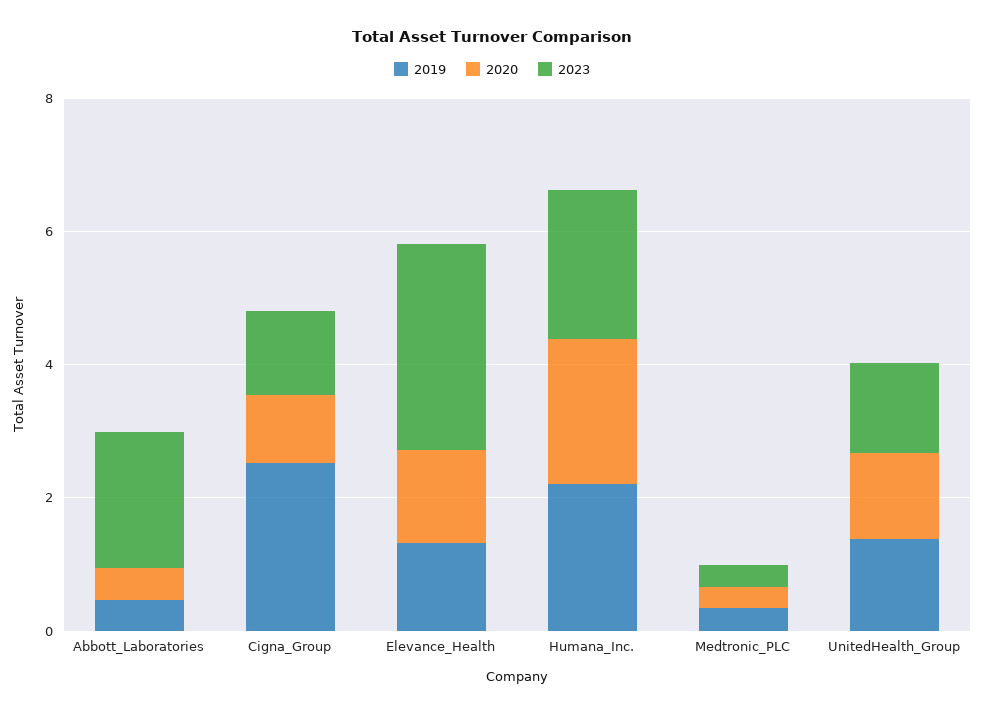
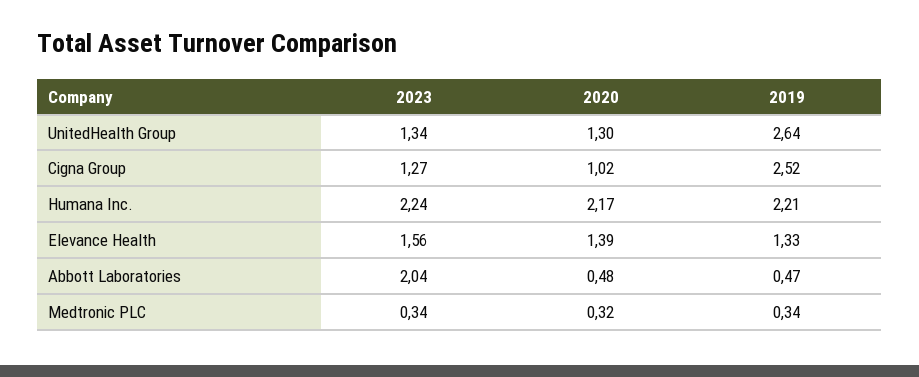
2023, Elevance_Health: 3 -> 1.56
2019, UnitedHealth_Group: 1.5 -> 2.64

